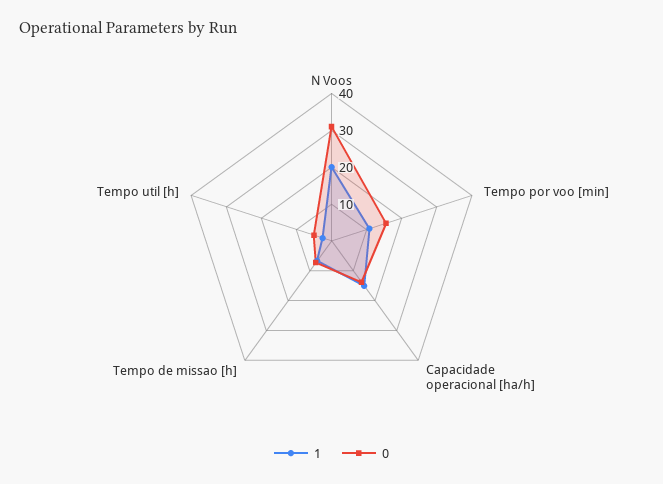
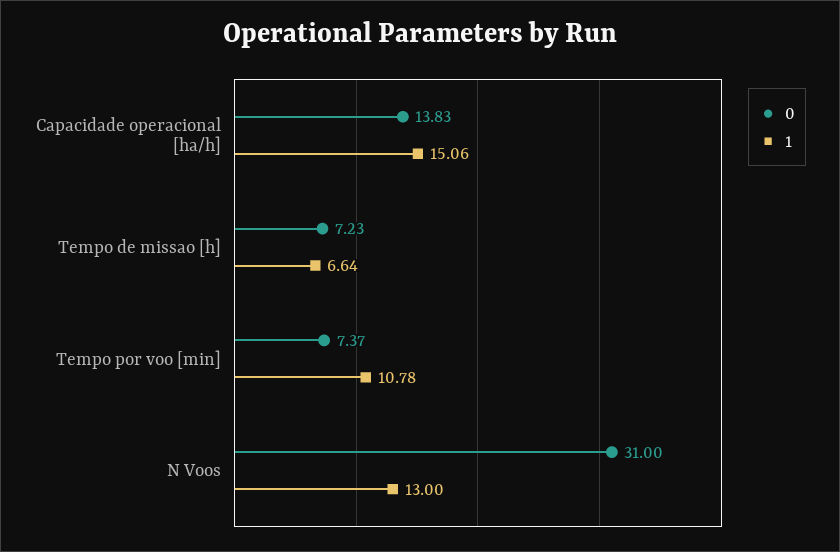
1, N Voos: 20 -> 13
0, Tempo por voo [min]: 15 -> 7.37
1, Tempo util [h]: 2.5 -> none
0, Tempo util [h]: 5 -> none

